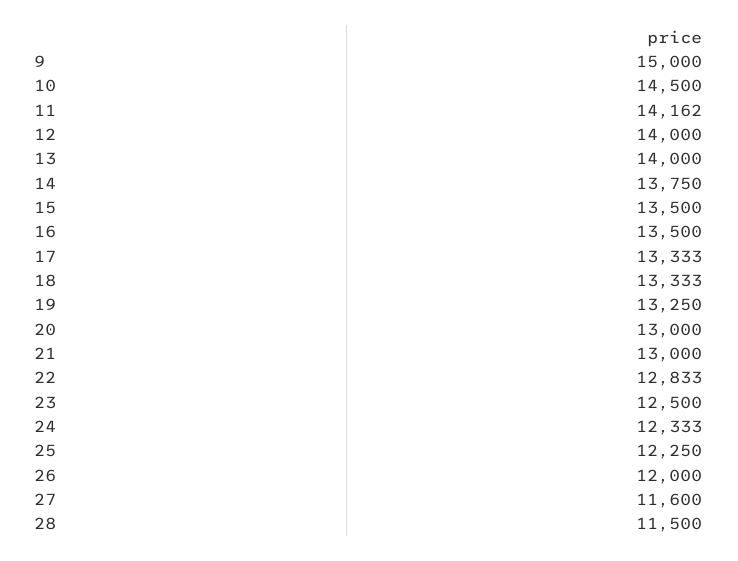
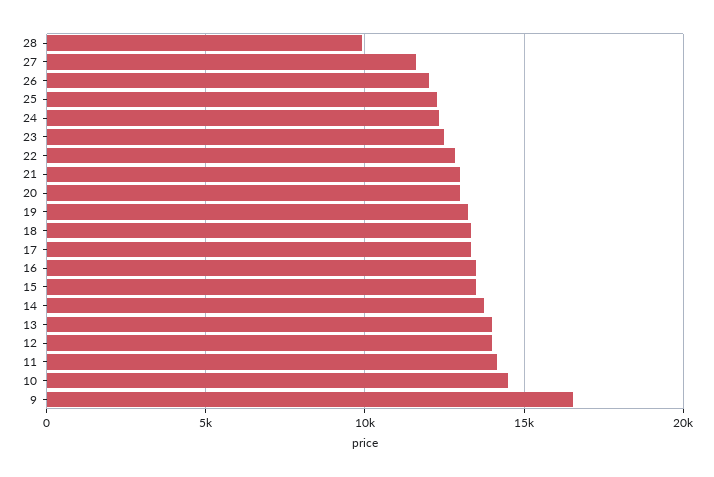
9: 15000 -> 16500
28: 11500 -> 10000

